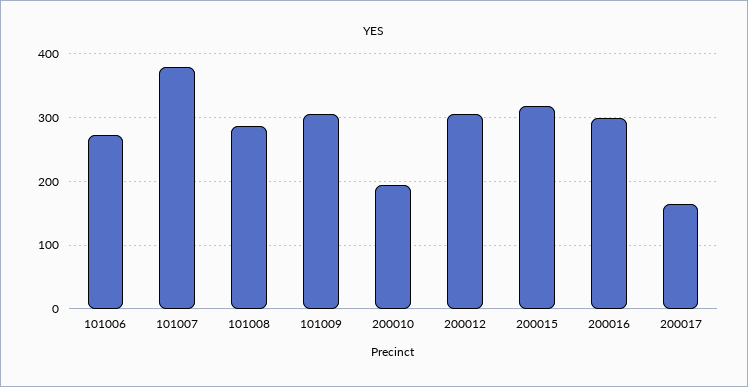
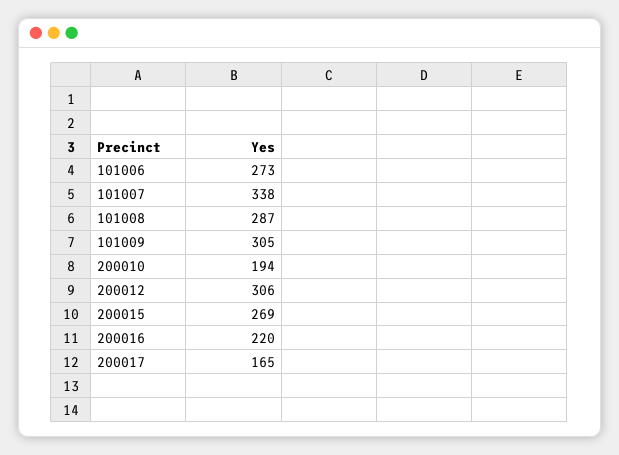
101007: 380 -> 338
200015: 320 -> 269
200016: 300 -> 220

